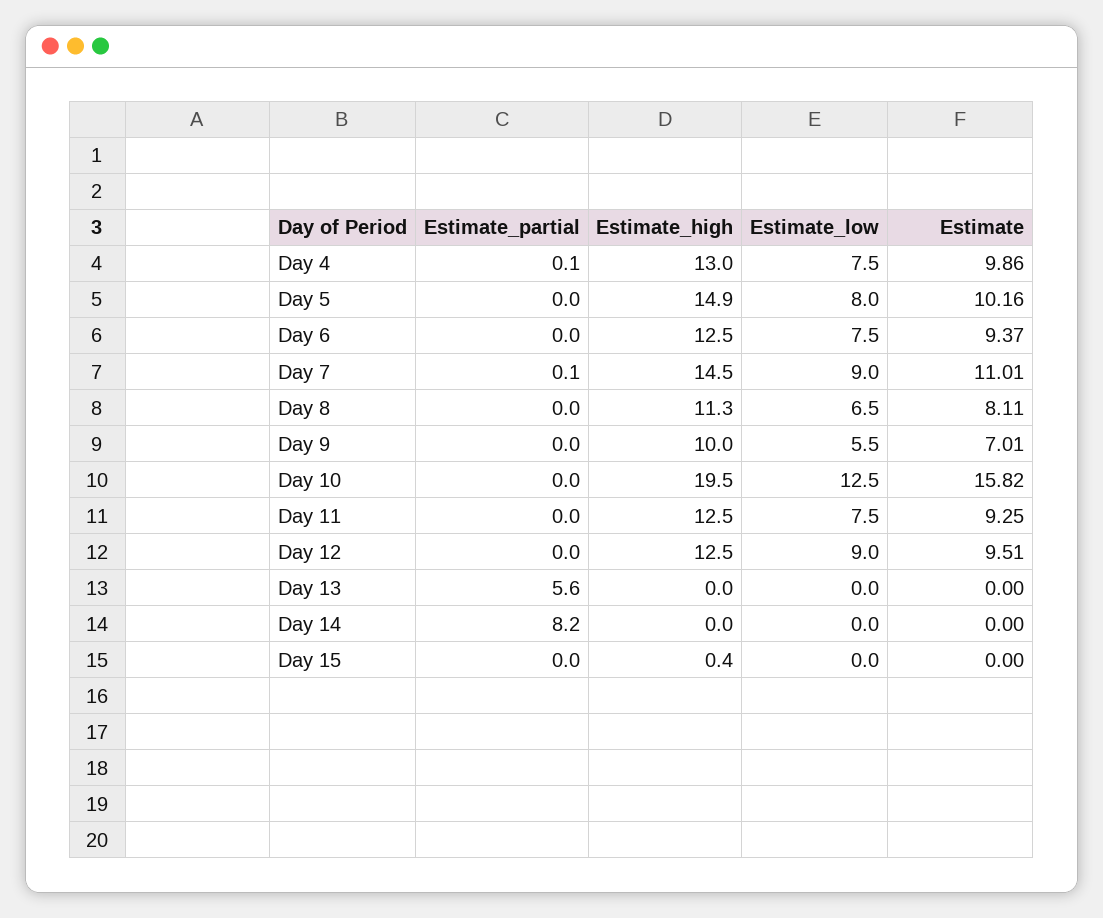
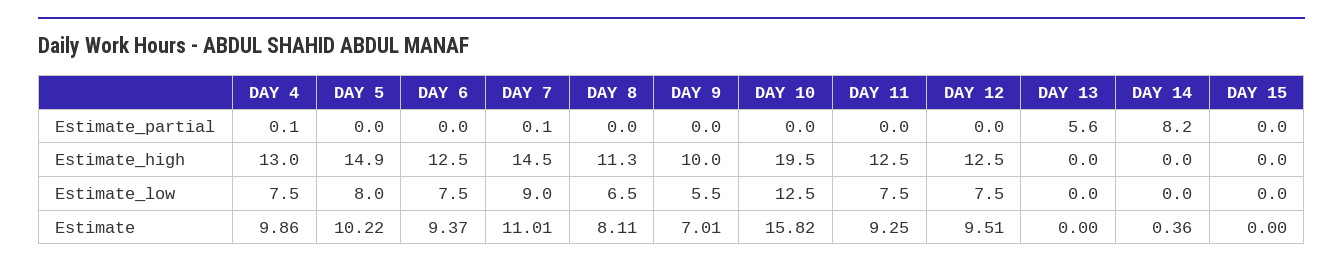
Estimate, Day 5: 10.16 -> 10.22
Estimate_low, Day 12: 9 -> 7.5
Estimate, Day 14: 0 -> 0.36
Estimate_high, Day 15: 0.4 -> 0

